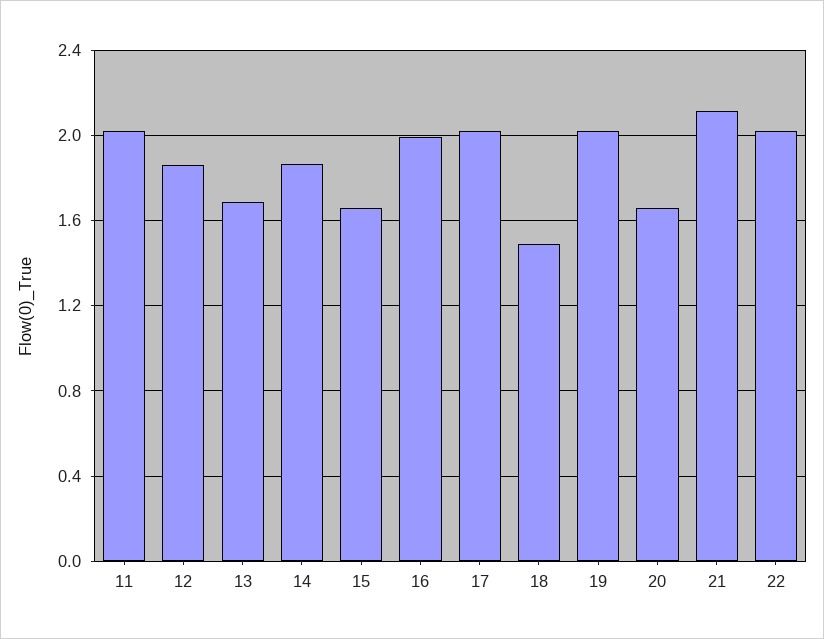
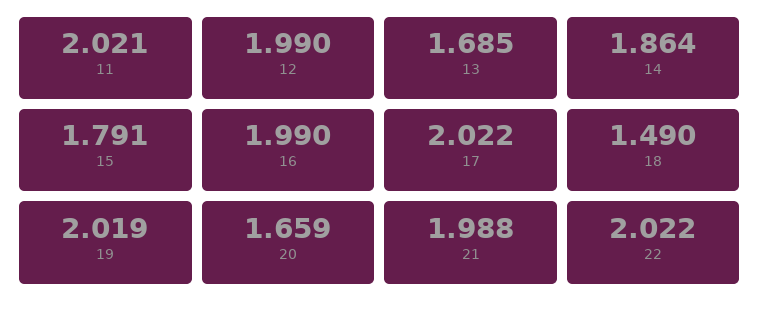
12: 1.85 -> 1.99
15: 1.65 -> 1.791
21: 2.1 -> 1.988

